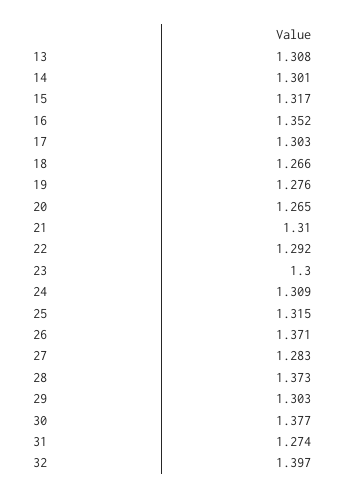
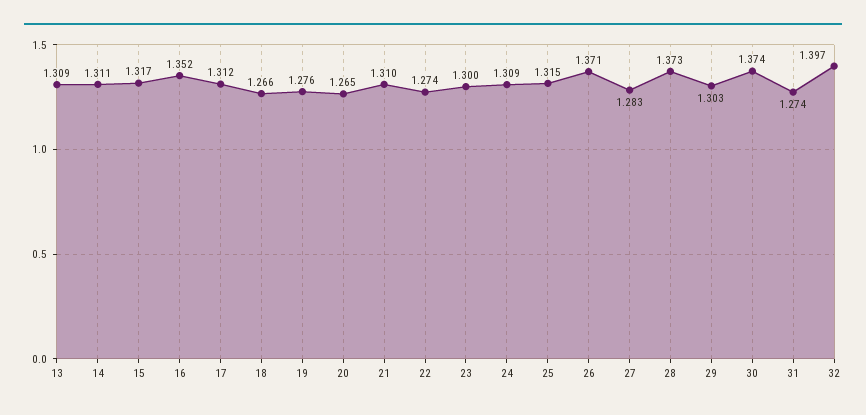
13: 1.308 -> 1.309
14: 1.301 -> 1.311
17: 1.303 -> 1.312
22: 1.292 -> 1.274
30: 1.377 -> 1.374

